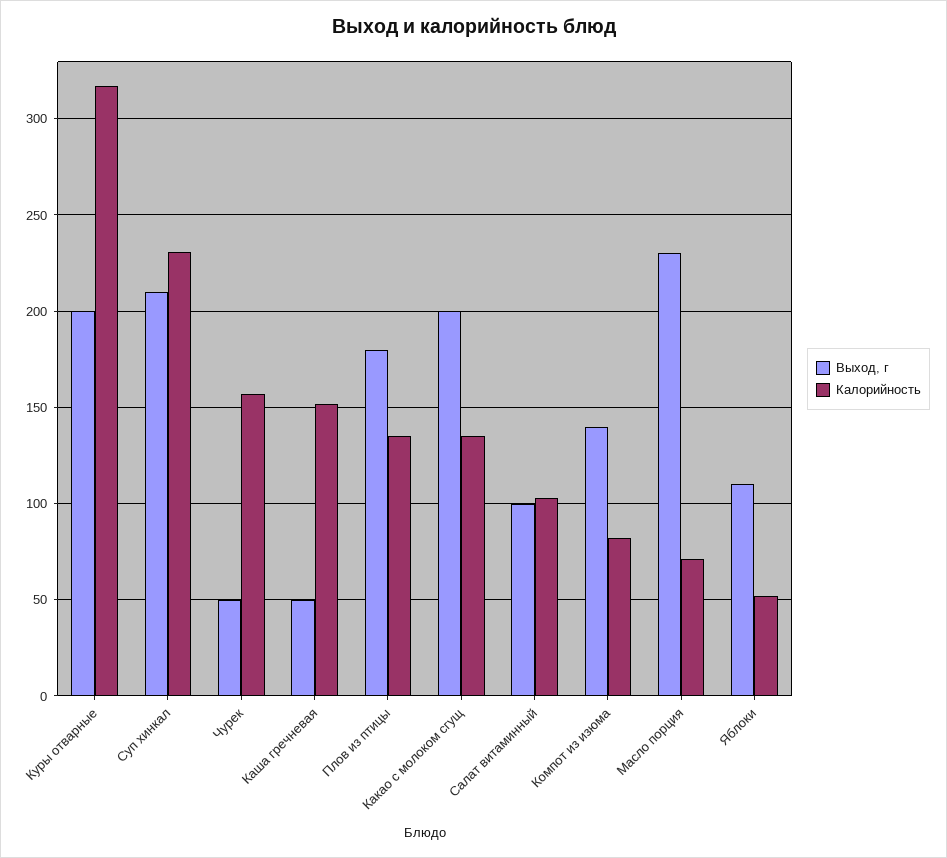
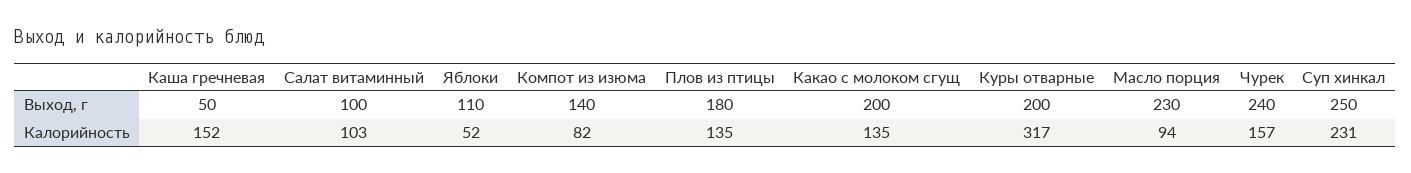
Выход, г, Суп хинкал: 210 -> 250
Выход, г, Чурек: 50 -> 240
Калорийность, Масло порция: 70 -> 94

